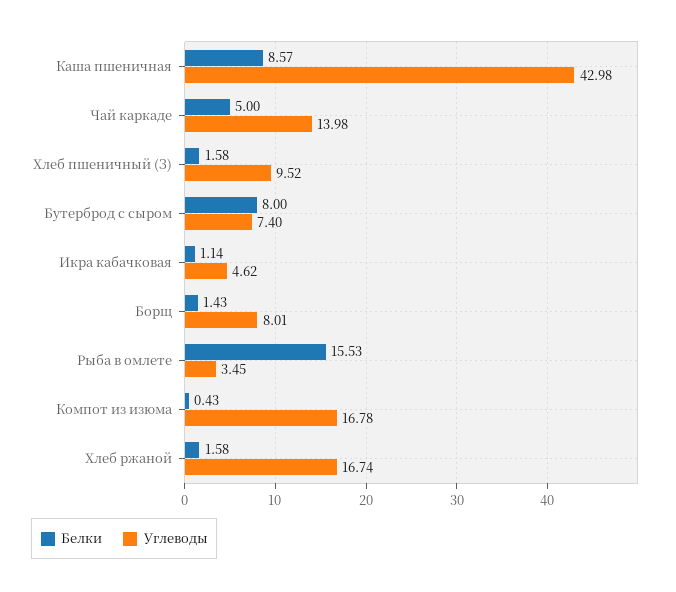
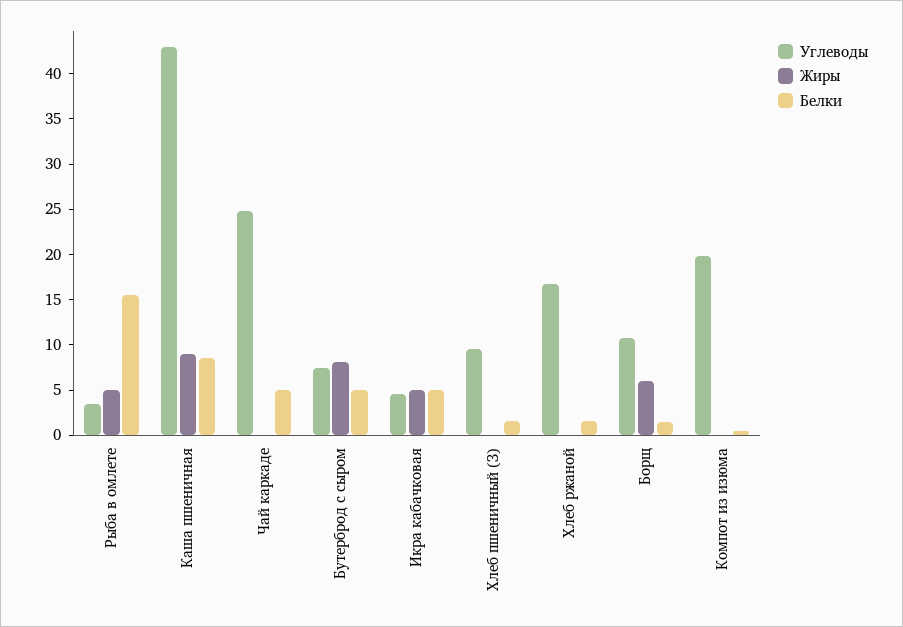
Углеводы, Чай каркаде: 13.98 -> 25
Белки, Бутерброд с сыром: 8 -> 5
Белки, Икра кабачковая: 1.14 -> 5
Углеводы, Борщ: 8.01 -> 11
Углеводы, Компот из изюма: 16.78 -> 20
Жиры, Рыба в омлете: none -> 5
Жиры, Каша пшеничная: none -> 9
Жиры, Чай каркаде: none -> 0
Жиры, Бутерброд с сыром: none -> 8
Жиры, Икра кабачковая: none -> 5
Жиры, Хлеб пшеничный (З): none -> 0
Жиры, Хлеб ржаной: none -> 0
Жиры, Борщ: none -> 6
Жиры, Компот из изюма: none -> 0

